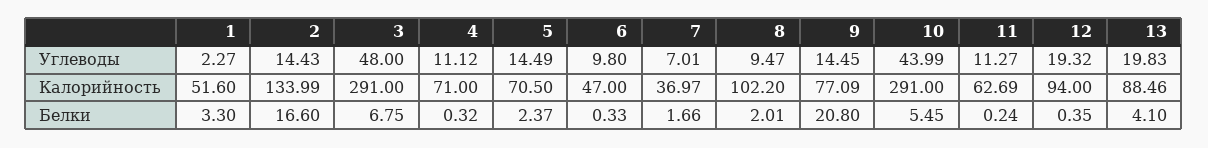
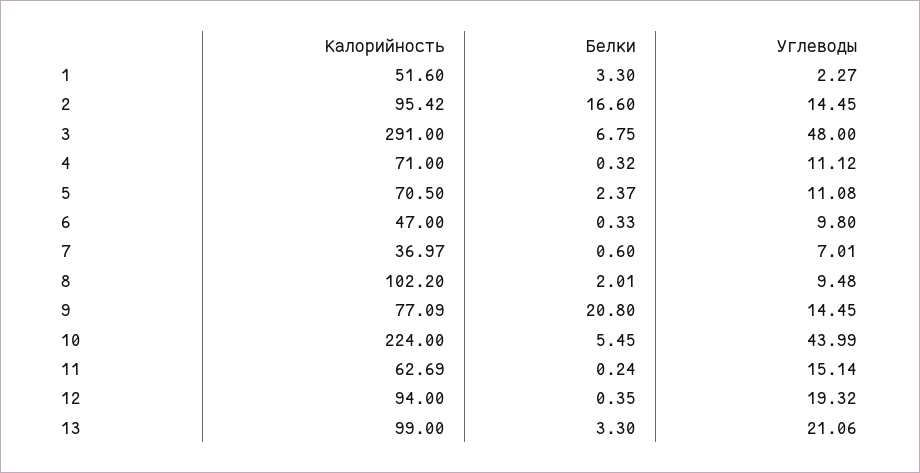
2, Углеводы: 14.43 -> 14.45
5, Углеводы: 14.49 -> 11.08
8, Углеводы: 9.47 -> 9.48
11, Углеводы: 11.27 -> 15.14
13, Углеводы: 19.83 -> 21.06
2, Калорийность: 133.99 -> 95.42
10, Калорийность: 291 -> 224
13, Калорийность: 88.46 -> 99
7, Белки: 1.66 -> 0.6
13, Белки: 4.1 -> 3.3

